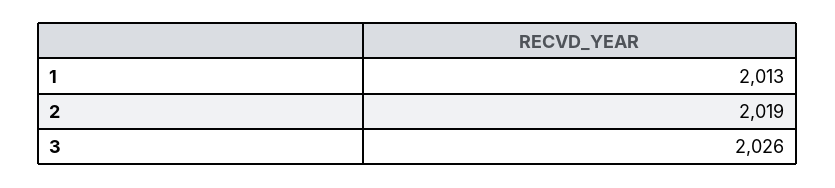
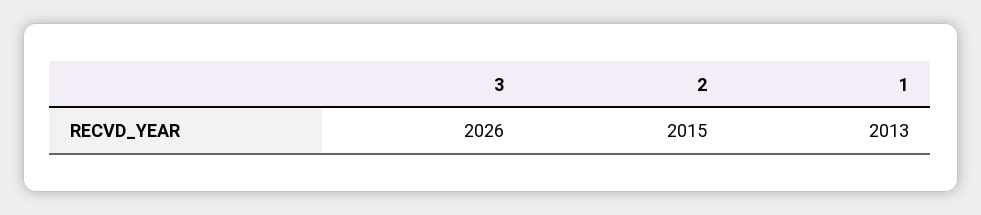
2: 2019 -> 2015

